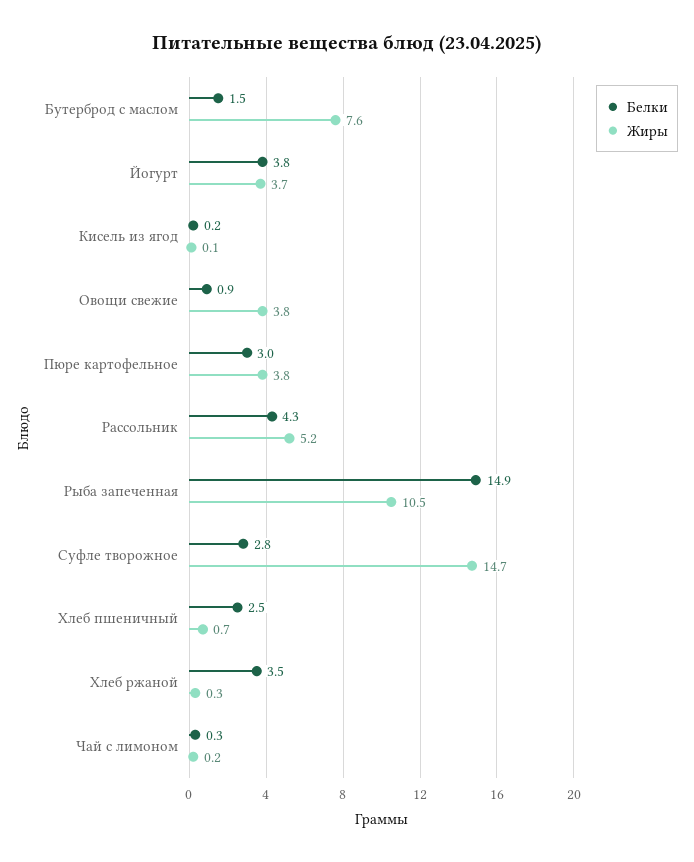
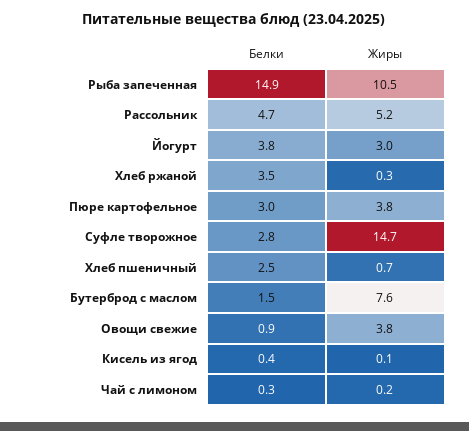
Жиры, Йогурт: 3.7 -> 3
Белки, Кисель из ягод: 0.2 -> 0.4
Белки, Рассольник: 4.3 -> 4.7

